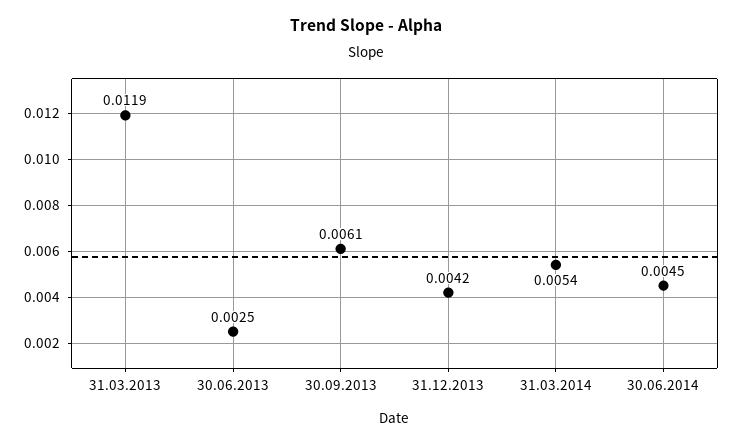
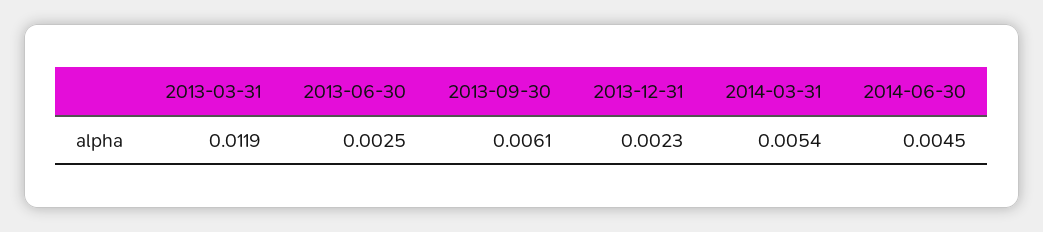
31.12.2013: 0.0042 -> 0.0023

